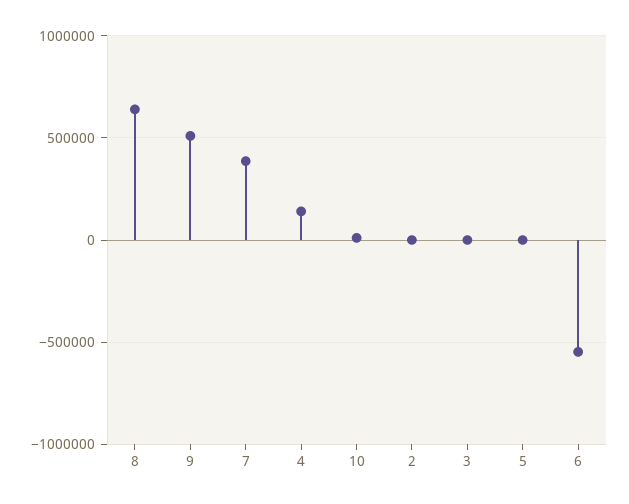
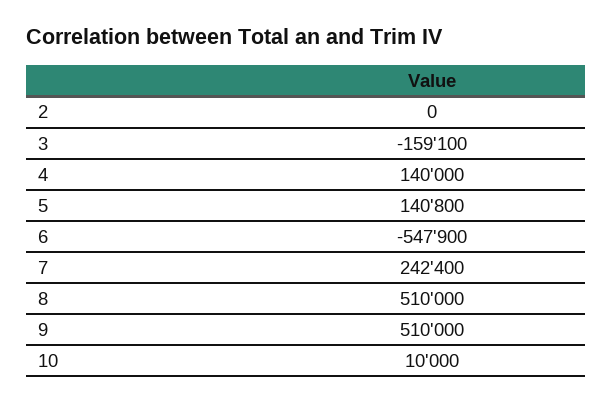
8: 650000 -> 510000
7: 400000 -> 242400
3: 0 -> -159100
5: 0 -> 140800

